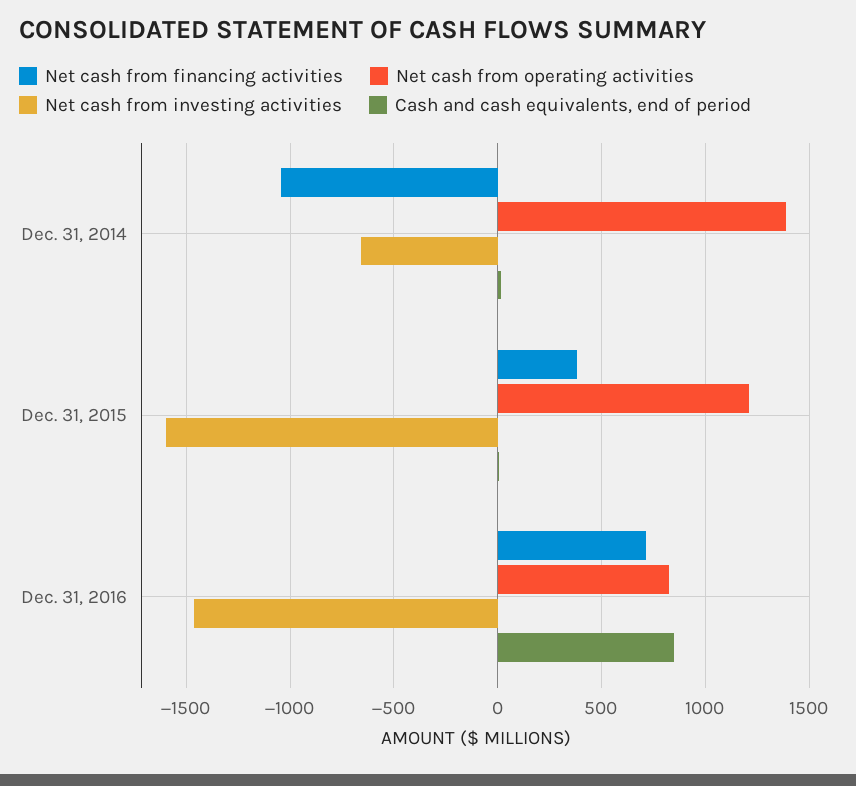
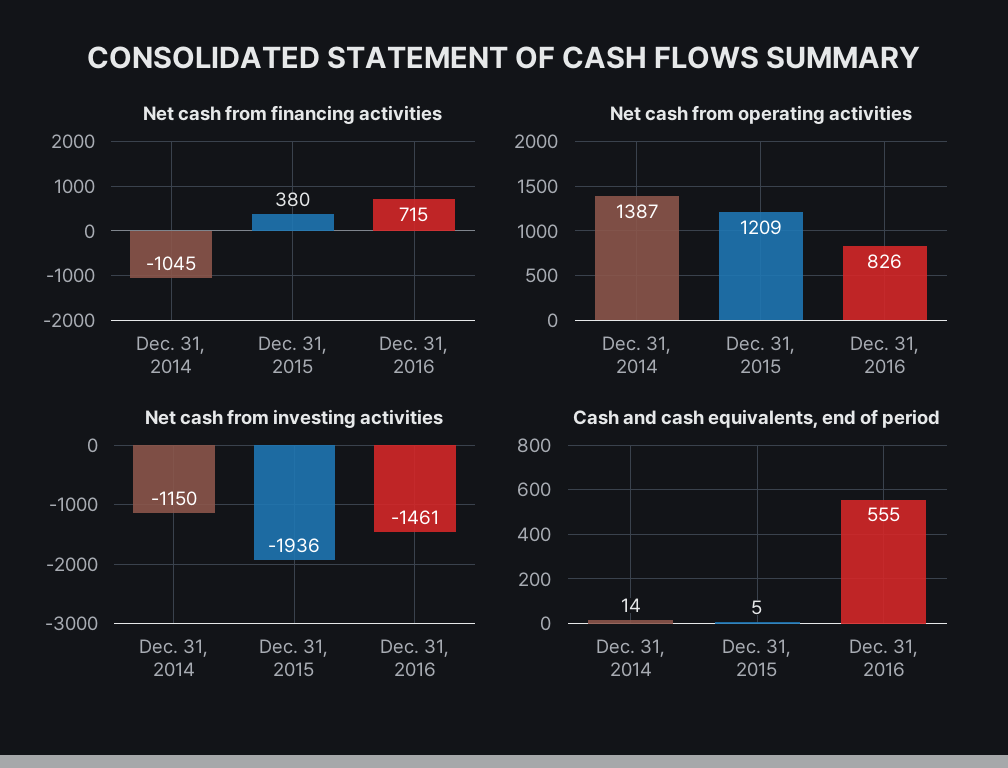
Net cash from investing activities, Dec. 31, 2014: -650 -> -1150
Net cash from investing activities, Dec. 31, 2015: -1600 -> -1936
Cash and cash equivalents, end of period, Dec. 31, 2016: 850 -> 555

